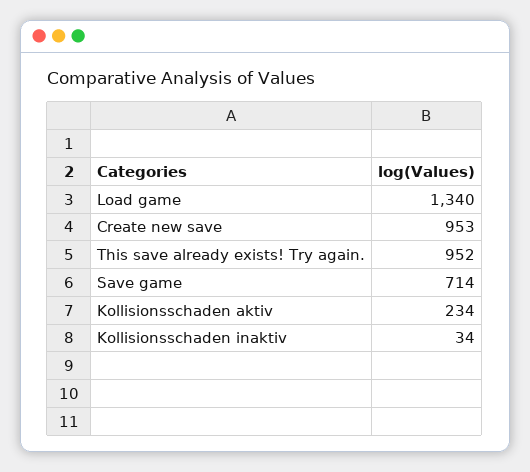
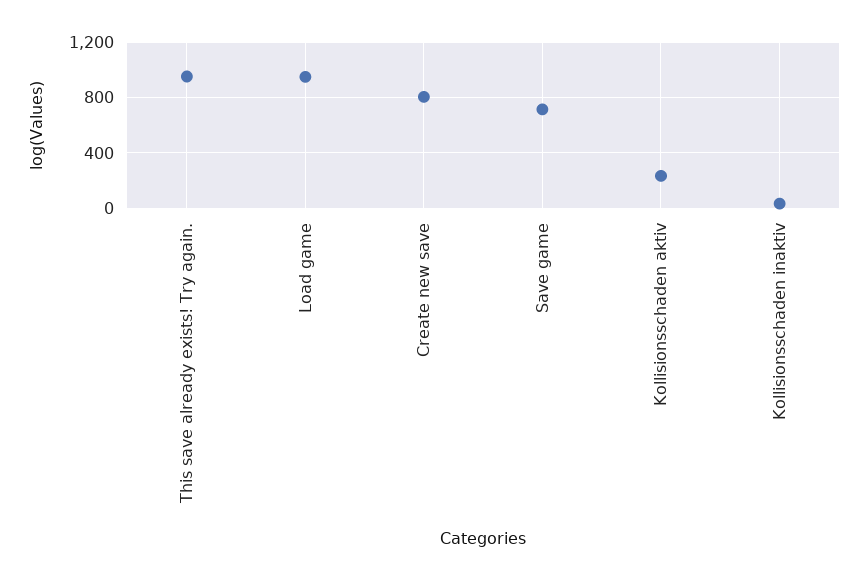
Load game: 1340 -> 950
Create new save: 953 -> 800

